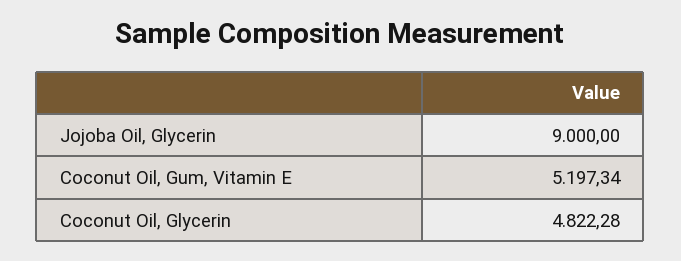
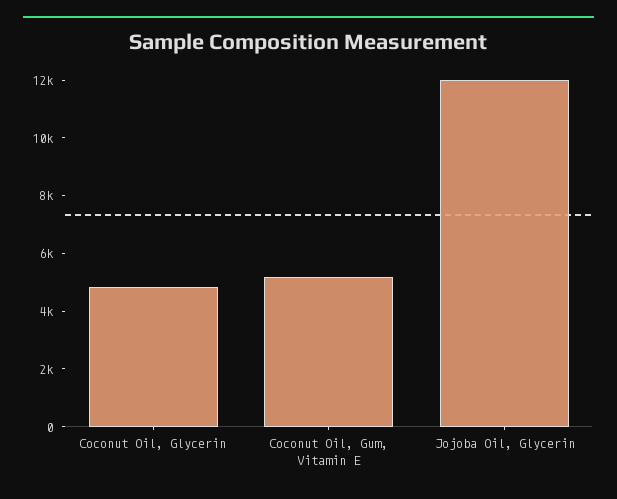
Jojoba Oil, Glycerin: 9000 -> 12000

